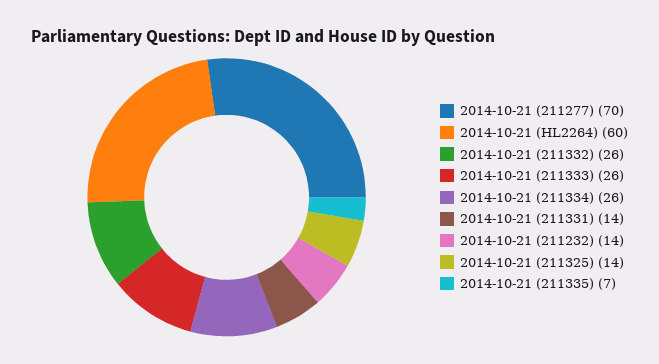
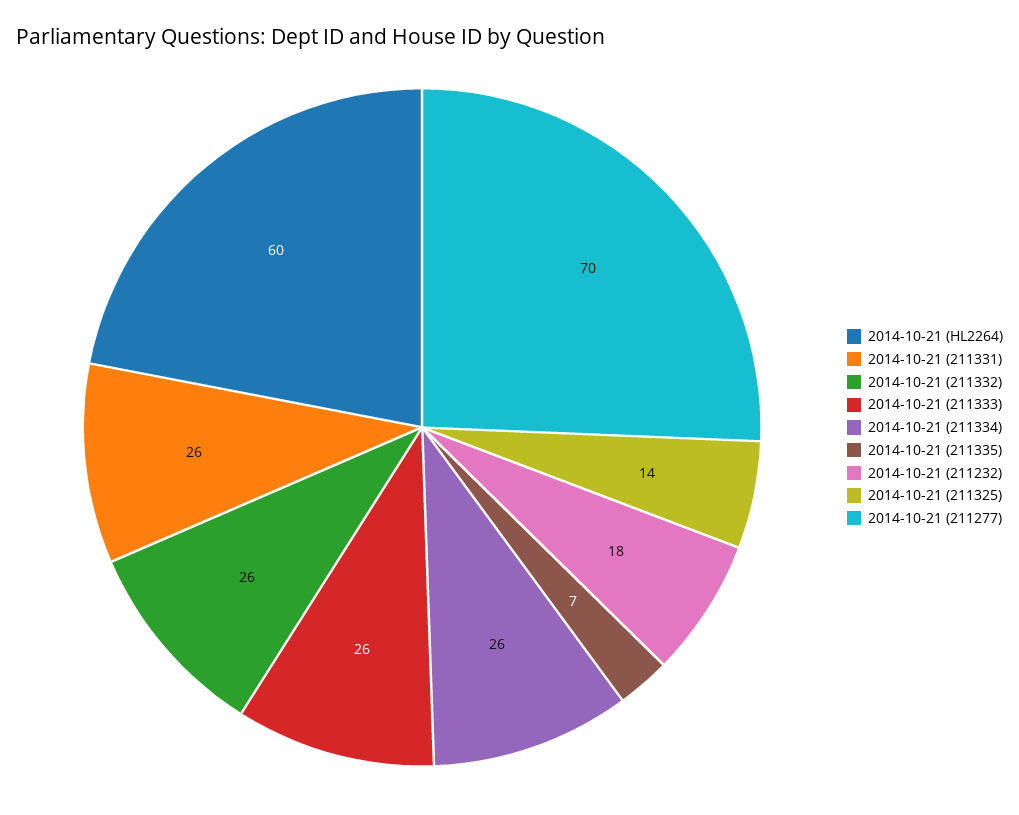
2014-10-21 (211331): 14 -> 26
2014-10-21 (211232): 14 -> 18

